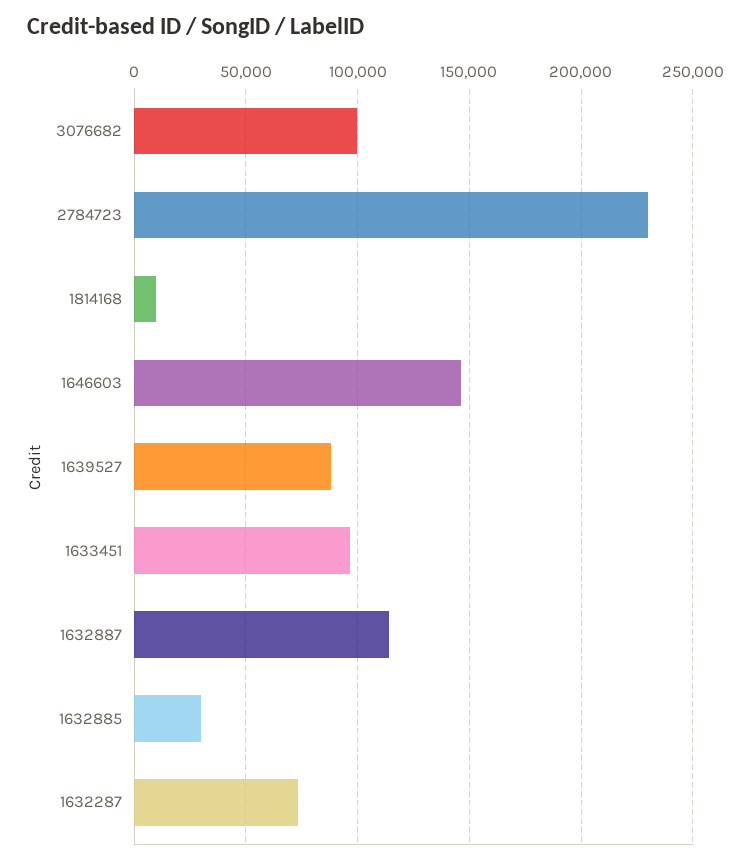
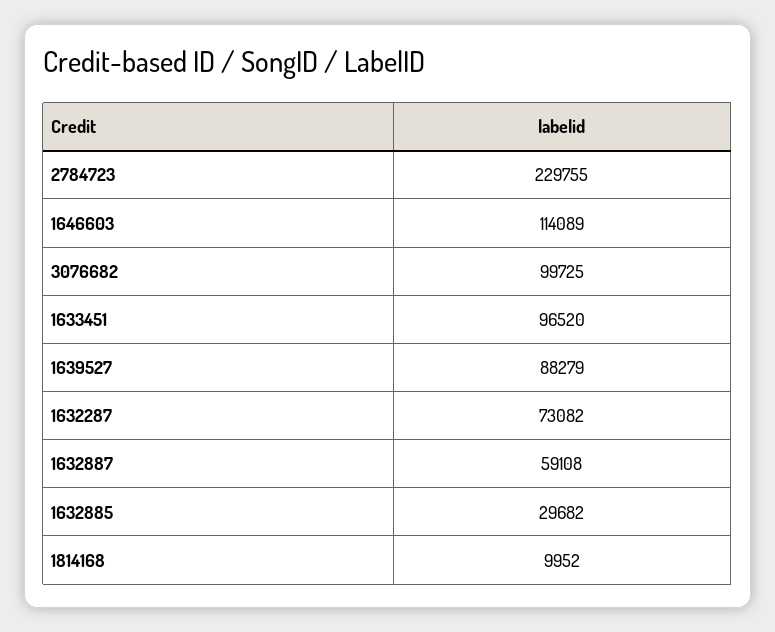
1646603: 145000 -> 114089
1632887: 115000 -> 59108

